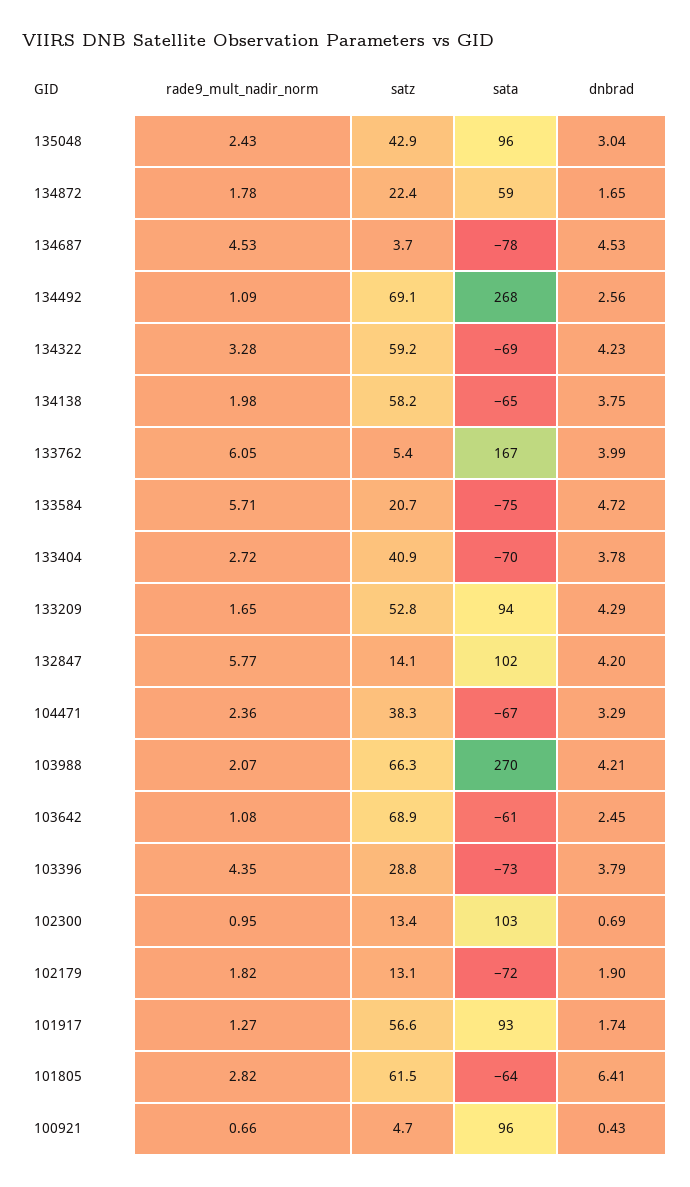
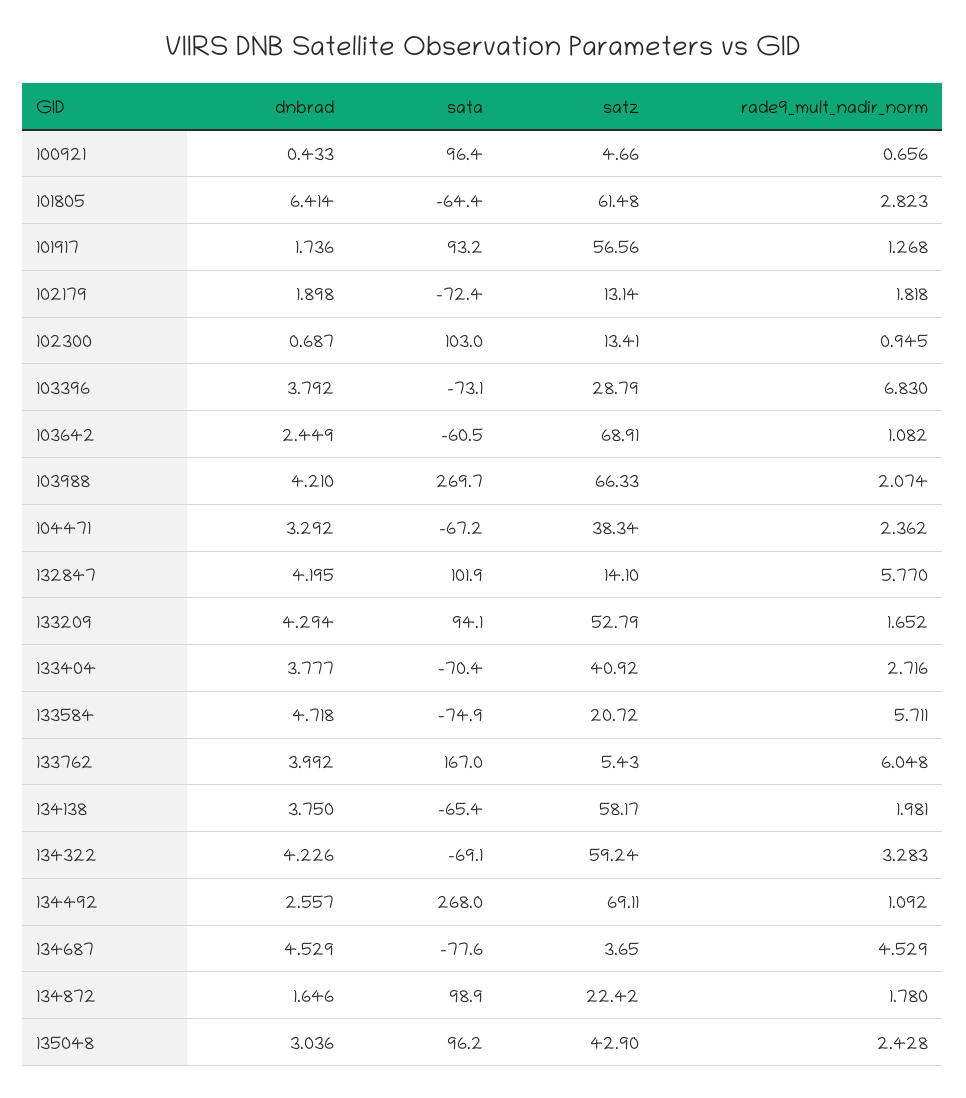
sata, 134872: 59 -> 98.9
rade9_mult_nadir_norm, 103396: 4.35 -> 6.83

